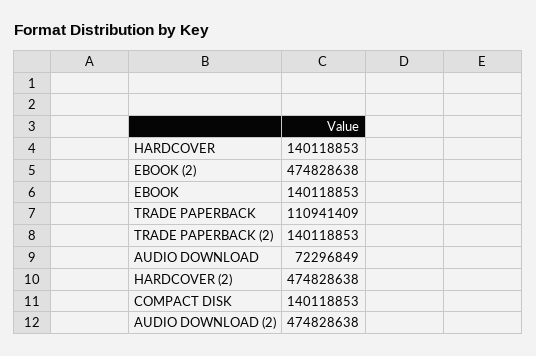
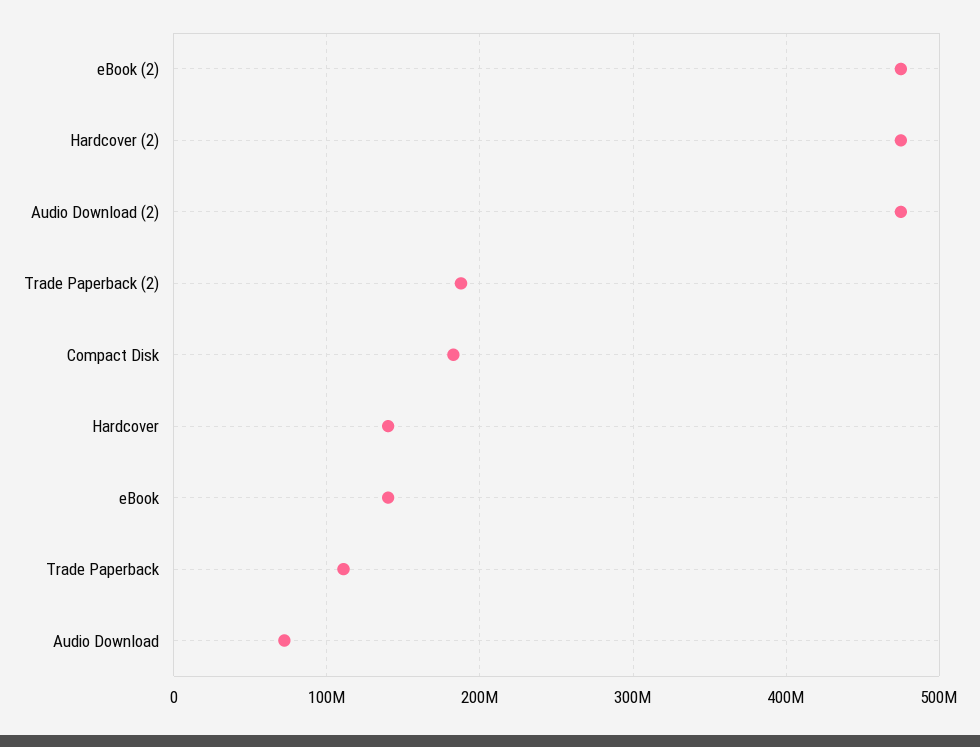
TRADE PAPERBACK (2): 140118853 -> 190000000
COMPACT DISK: 140118853 -> 180000000

